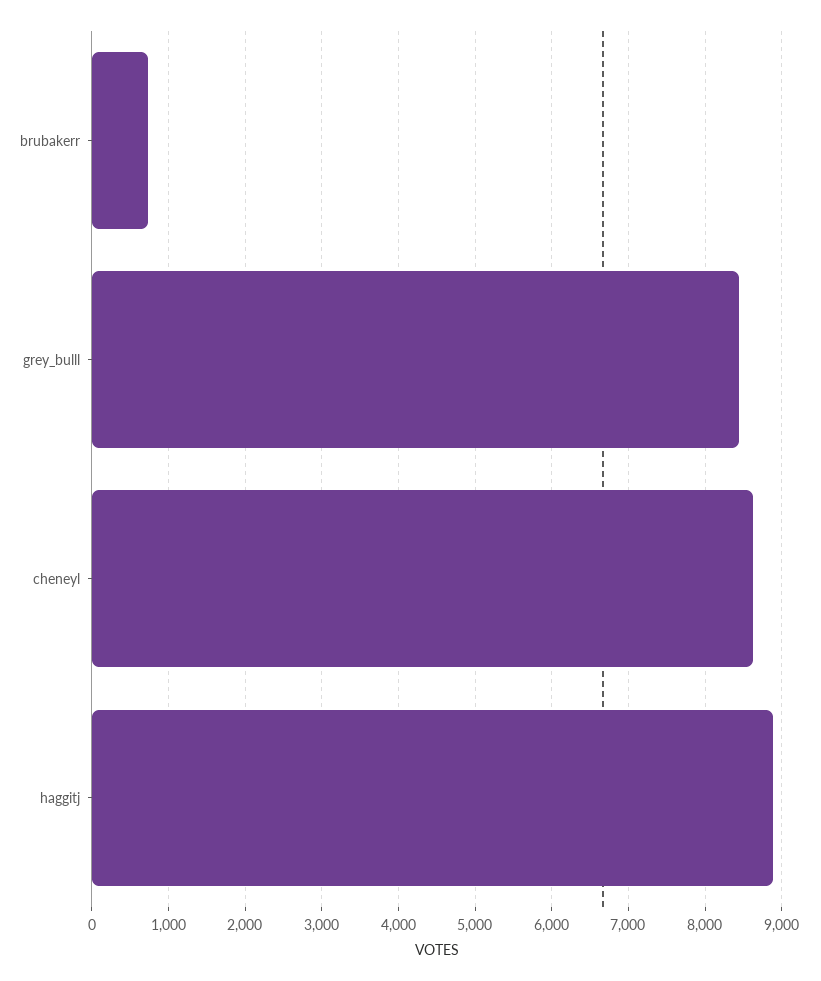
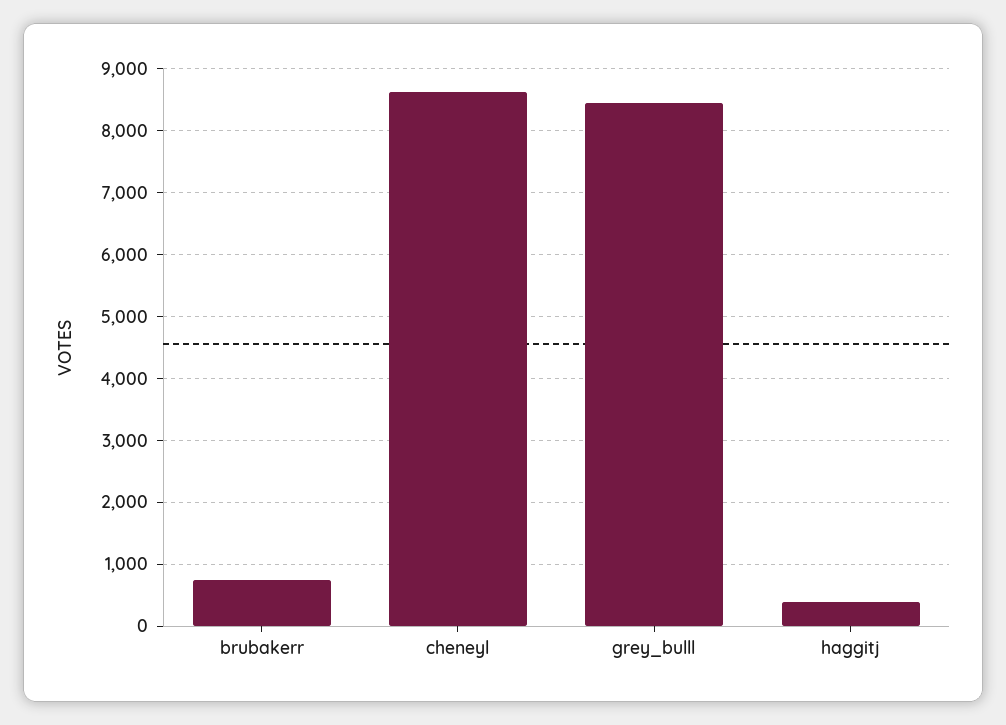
haggitj: 8900 -> 400

